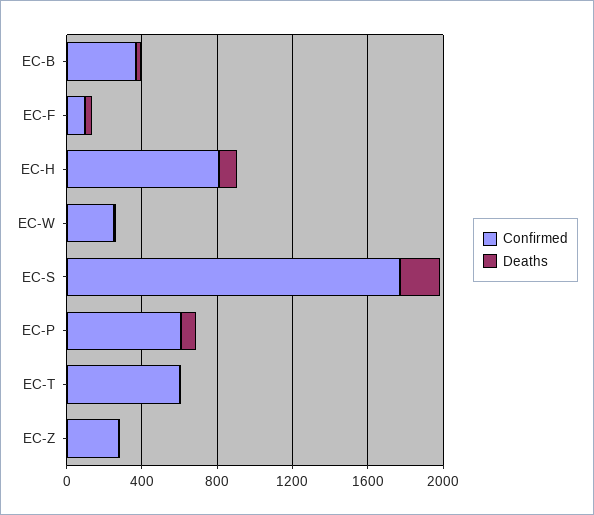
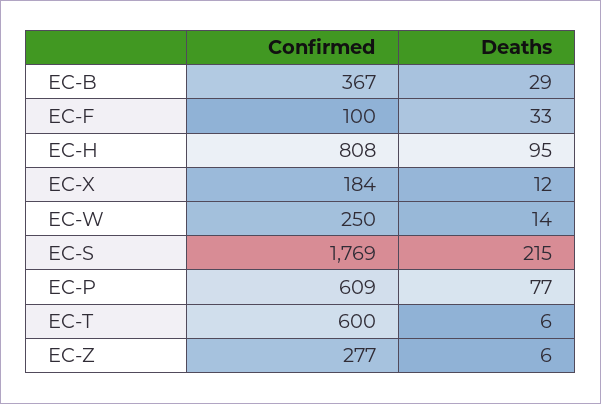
Confirmed, EC-X: none -> 184
Deaths, EC-X: none -> 12

